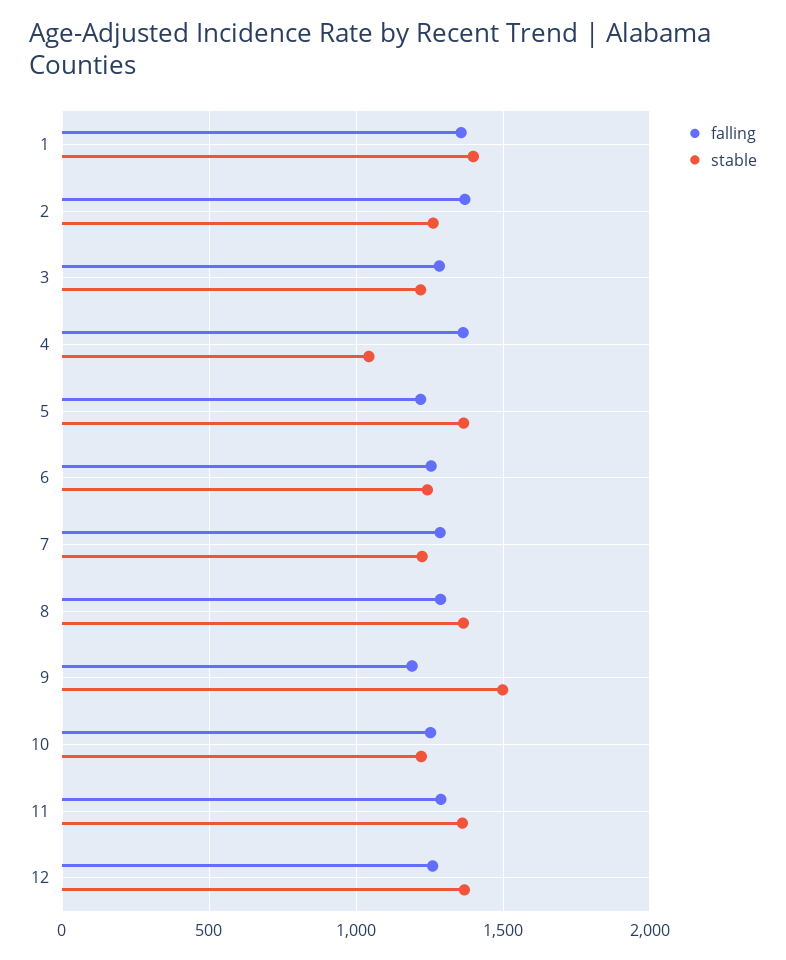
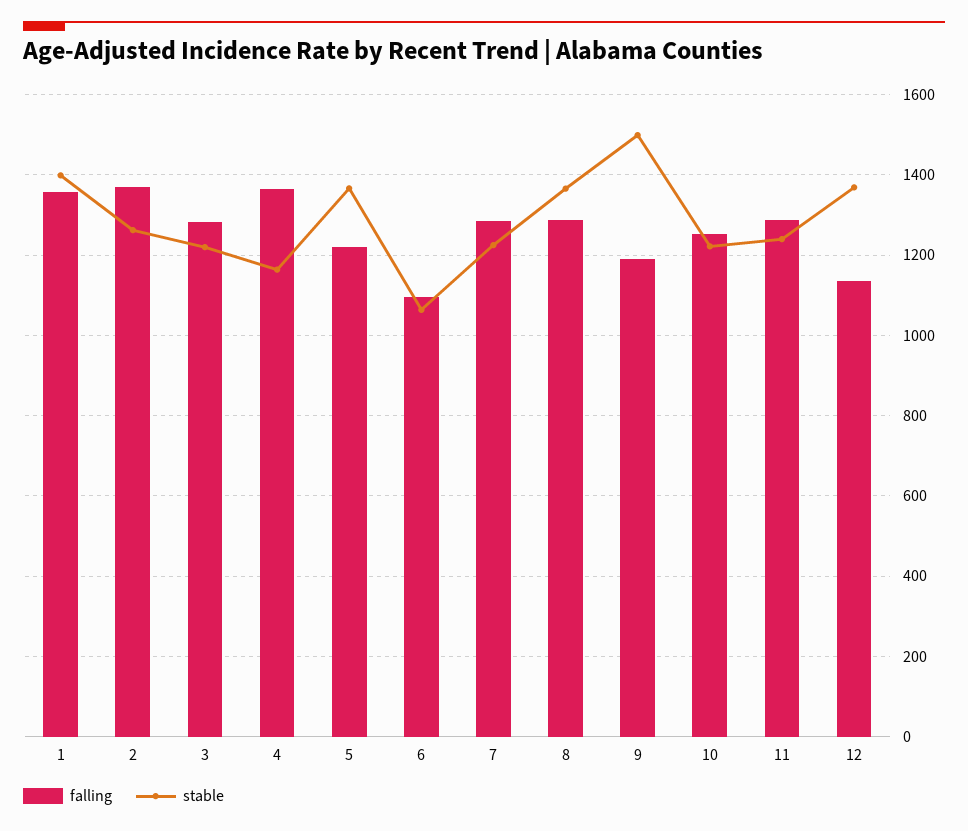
stable, 4: 1050 -> 1160
falling, 6: 1250 -> 1100
stable, 6: 1250 -> 1060
stable, 11: 1350 -> 1240
falling, 12: 1250 -> 1140

